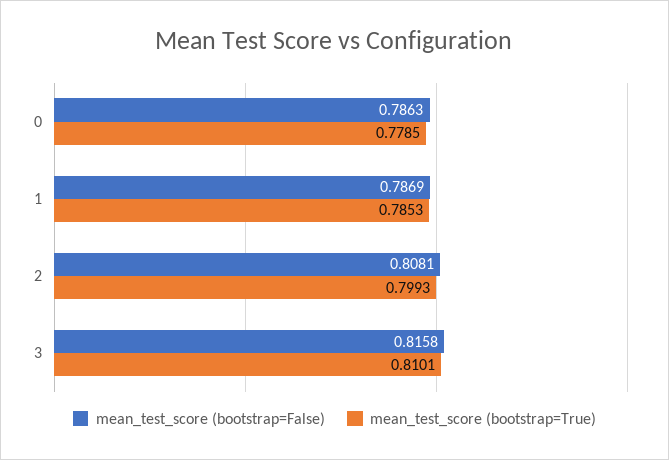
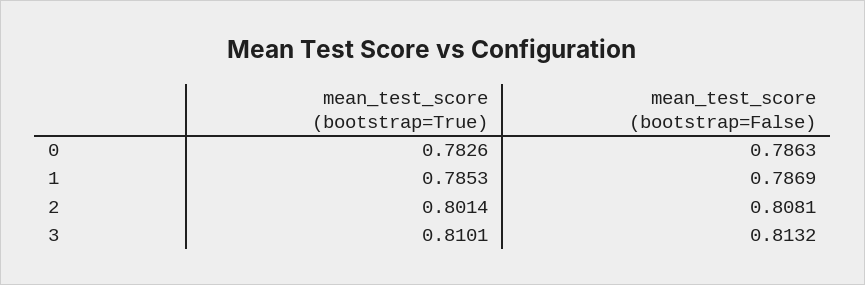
mean_test_score (bootstrap=True), 0: 0.7785 -> 0.7826
mean_test_score (bootstrap=True), 2: 0.7993 -> 0.8014
mean_test_score (bootstrap=False), 3: 0.8158 -> 0.8132

